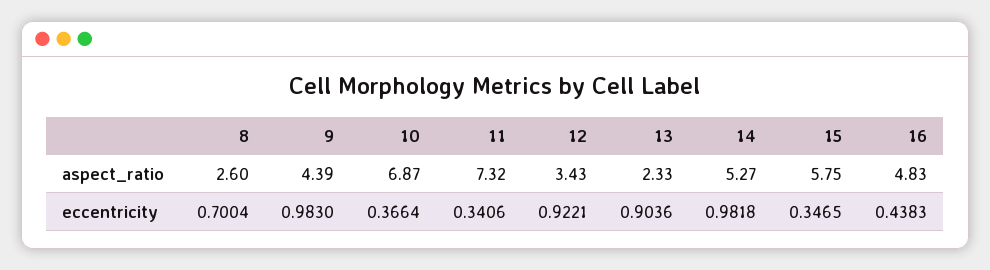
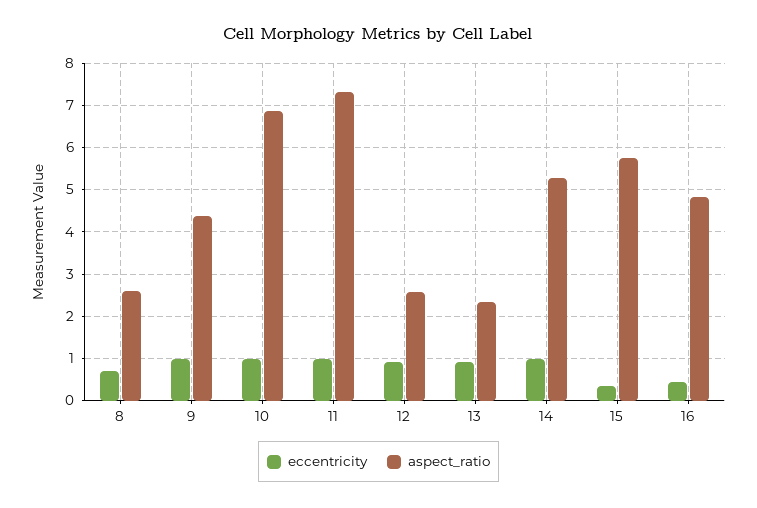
aspect_ratio, 12: 3.43 -> 2.6
eccentricity, 10: 0.3664 -> 1
eccentricity, 11: 0.3406 -> 1

